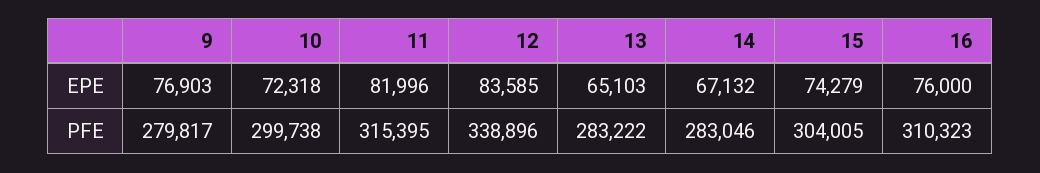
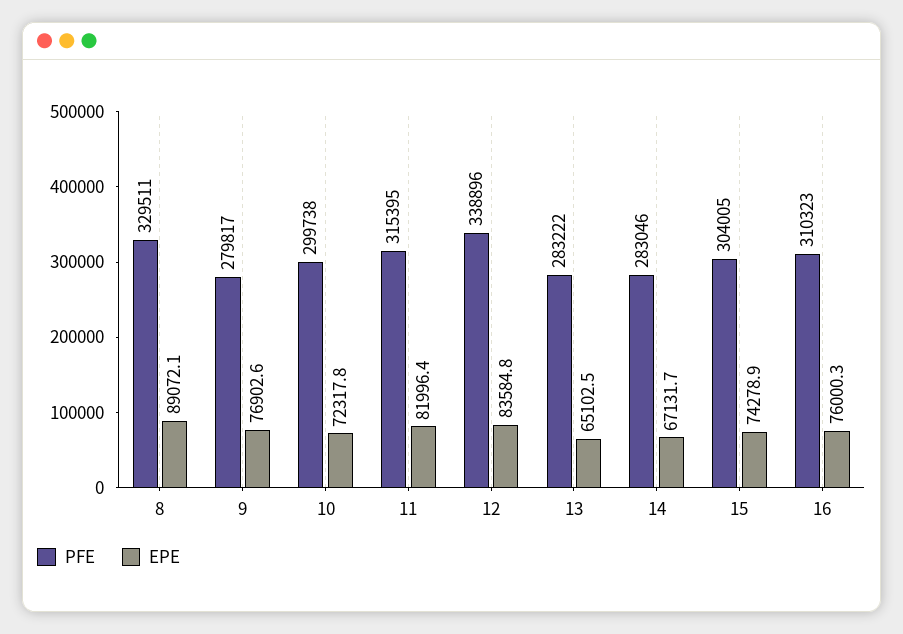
PFE, 8: none -> 329511
EPE, 8: none -> 89072.1

